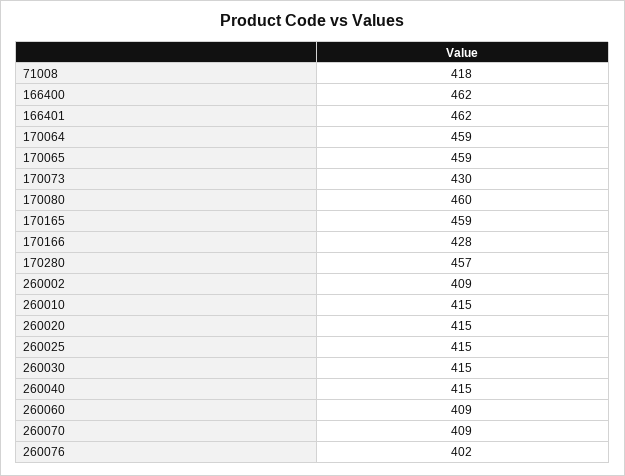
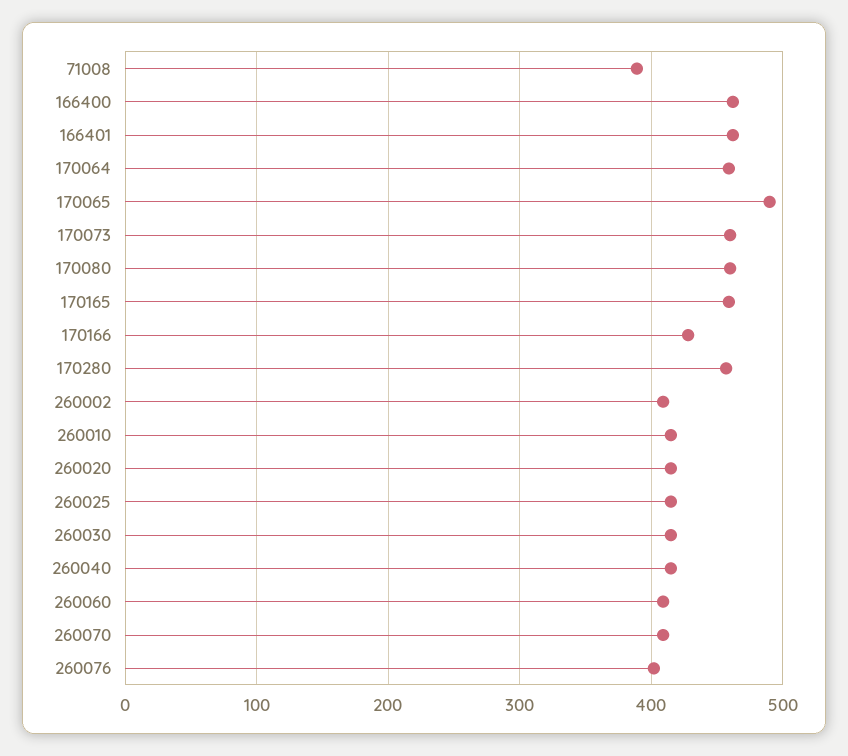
71008: 418 -> 390
170065: 459 -> 490
170073: 430 -> 460

